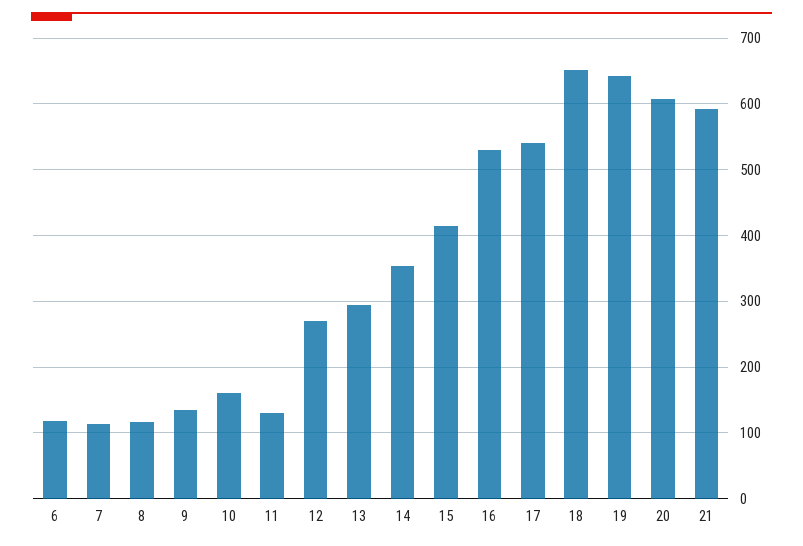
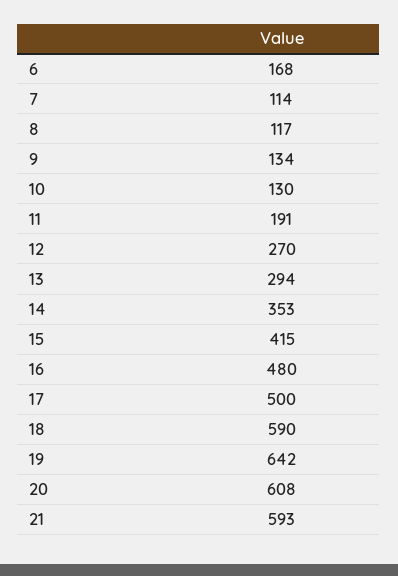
6: 120 -> 168
10: 160 -> 130
11: 130 -> 191
16: 530 -> 480
17: 540 -> 500
18: 650 -> 590

